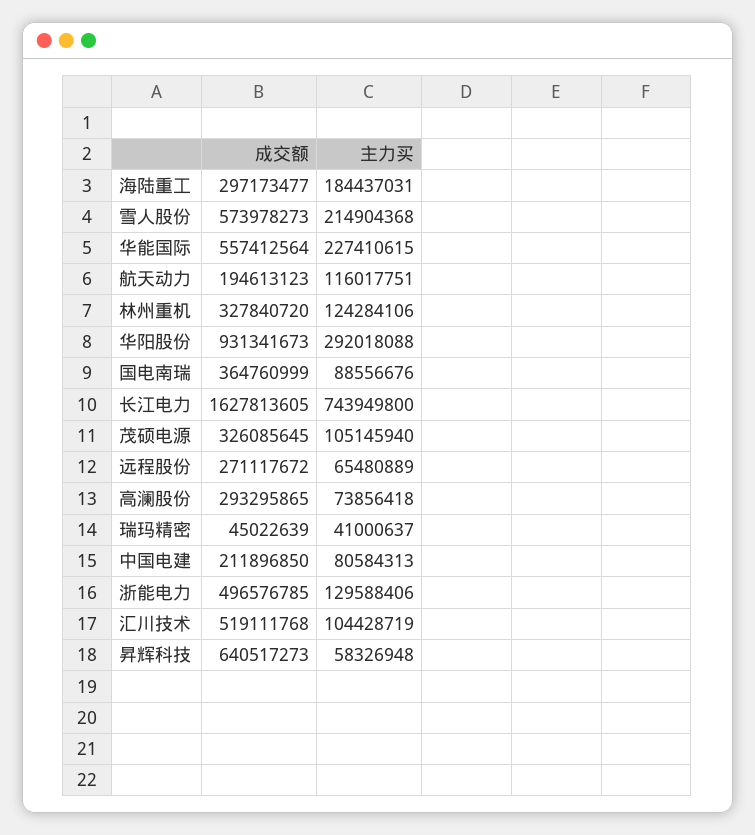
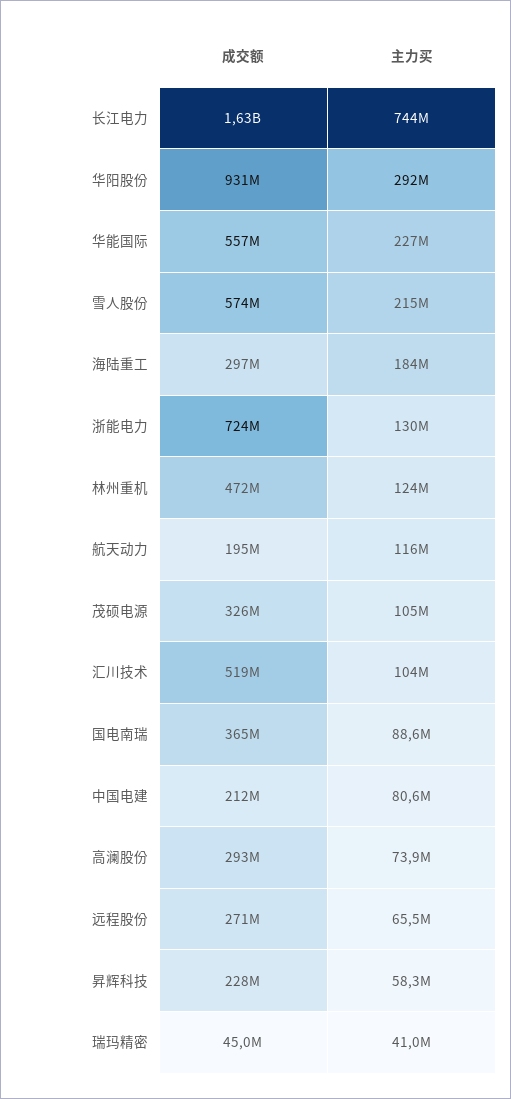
成交额, 林州重机: 327840720 -> 472000000
成交额, 浙能电力: 496576785 -> 724000000
成交额, 昇辉科技: 640517273 -> 228000000

